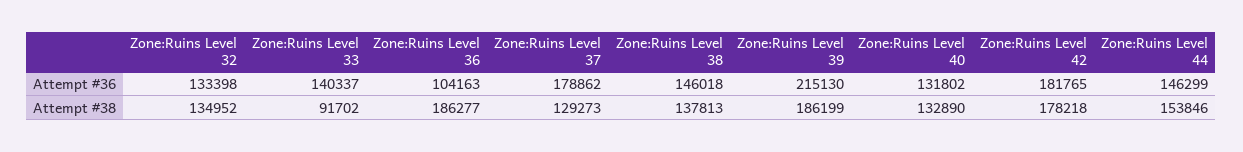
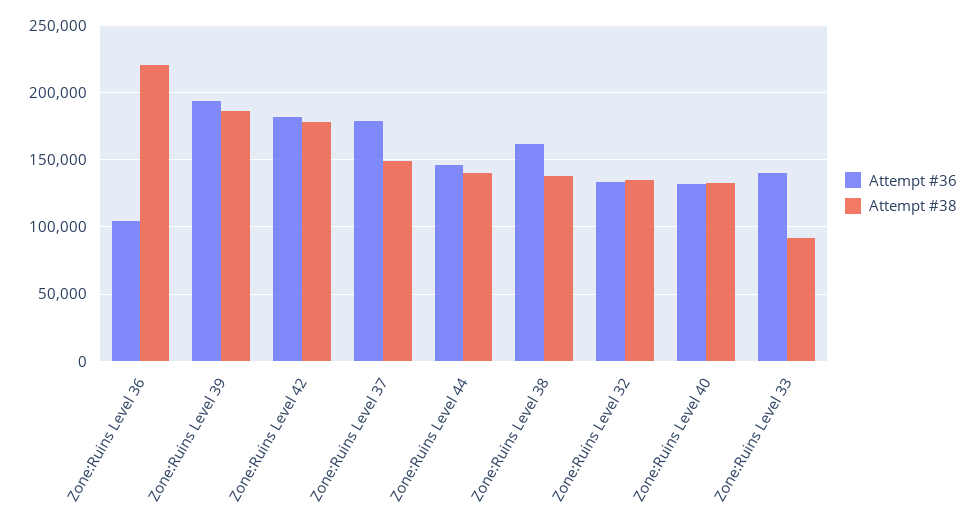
Attempt #36, Zone:Ruins Level 38: 146018 -> 160000
Attempt #36, Zone:Ruins Level 39: 215130 -> 195000
Attempt #38, Zone:Ruins Level 36: 186277 -> 220000
Attempt #38, Zone:Ruins Level 37: 129273 -> 150000
Attempt #38, Zone:Ruins Level 44: 153846 -> 140000

